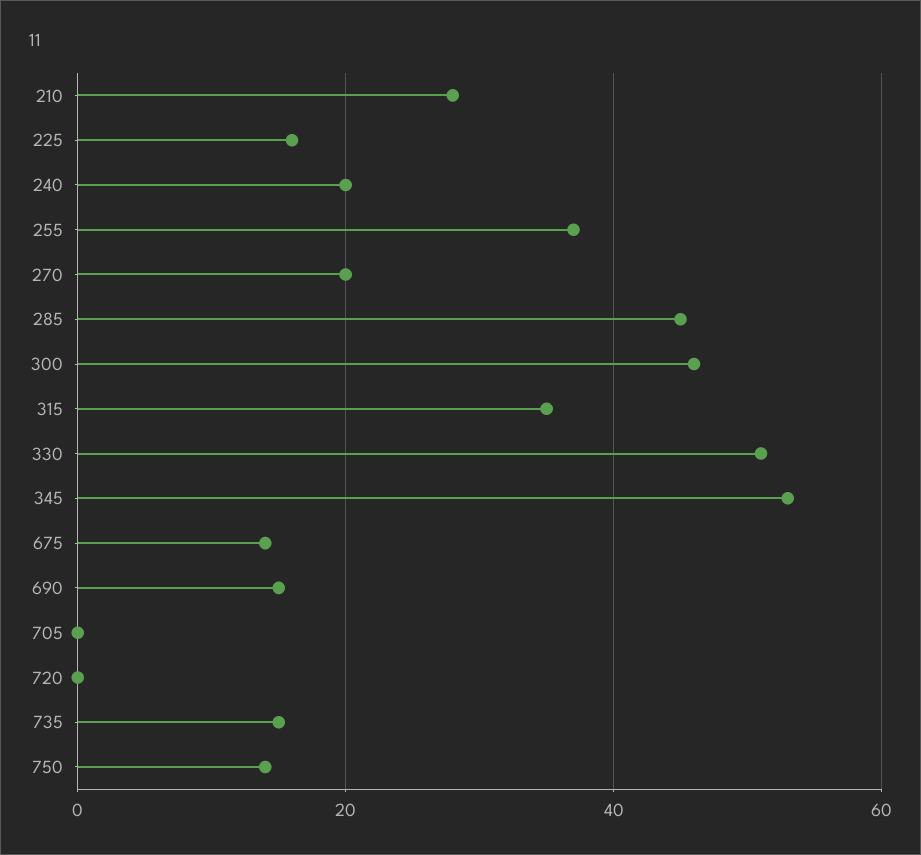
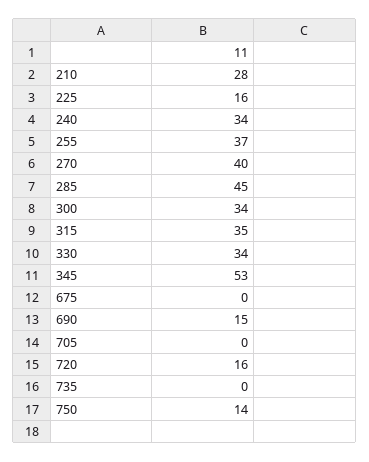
240: 20 -> 34
270: 20 -> 40
300: 45 -> 34
330: 50 -> 34
675: 15 -> 0
720: 0 -> 16
735: 15 -> 0

